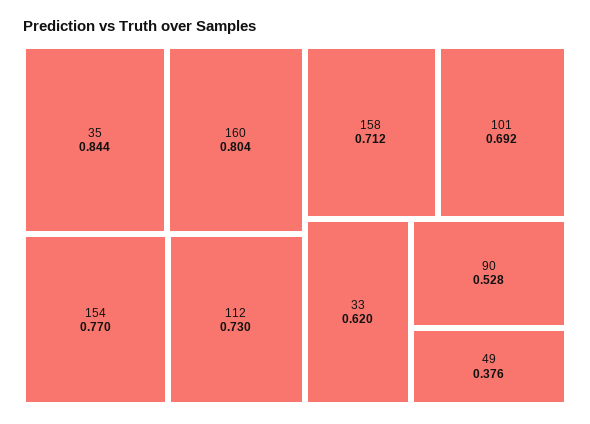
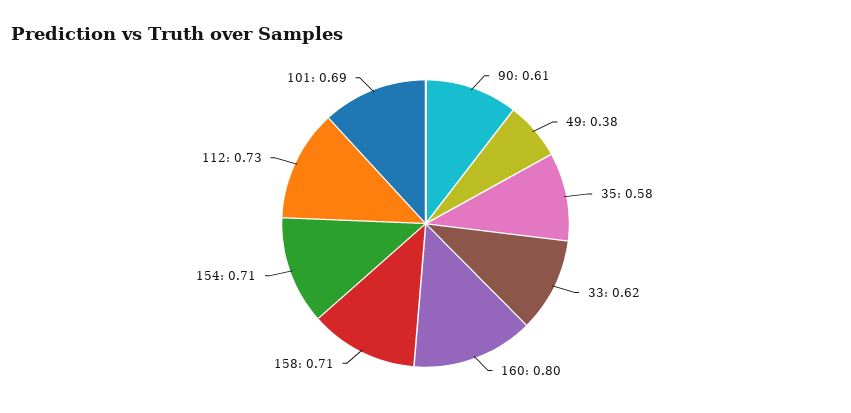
35: 0.844 -> 0.58
154: 0.77 -> 0.71
90: 0.528 -> 0.61

